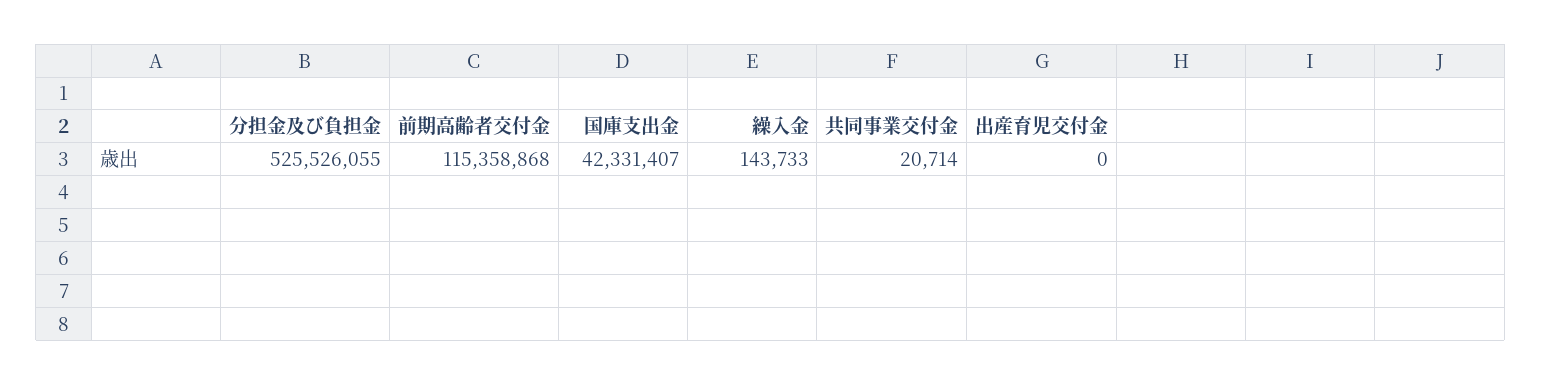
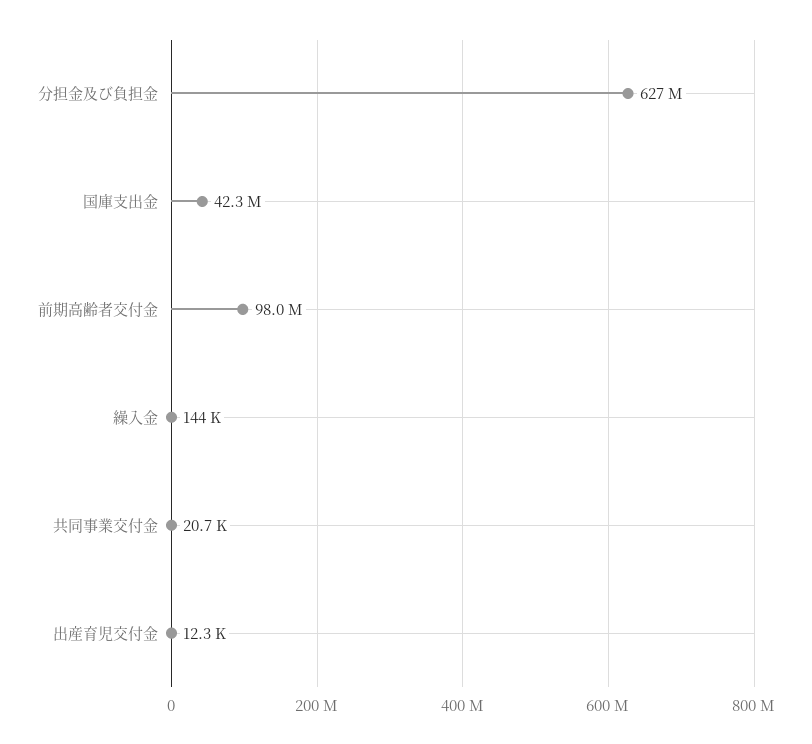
分担金及び負担金: 525526055 -> 627000000
前期高齢者交付金: 115358868 -> 98000000
出産育児交付金: 0 -> 12300

